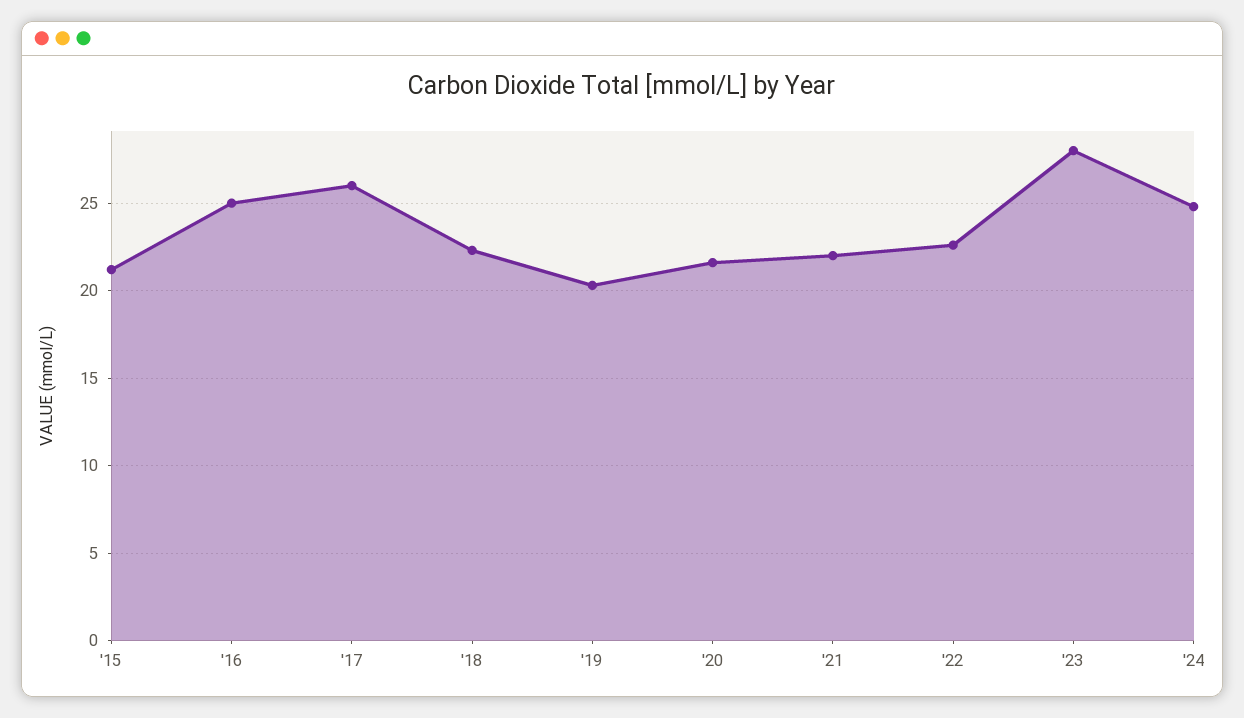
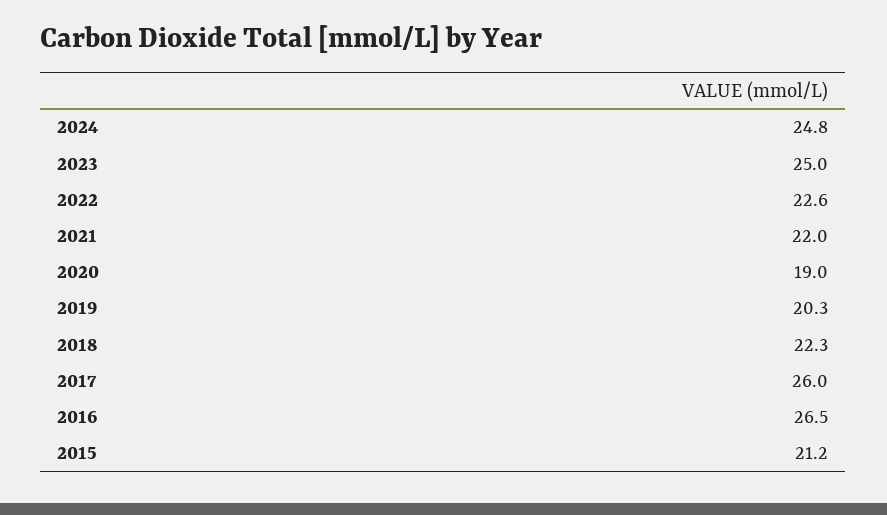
'16: 25 -> 26.5
'20: 21.5 -> 19
'23: 28 -> 25

